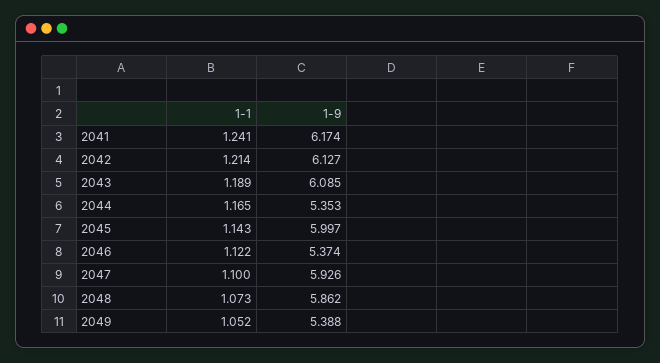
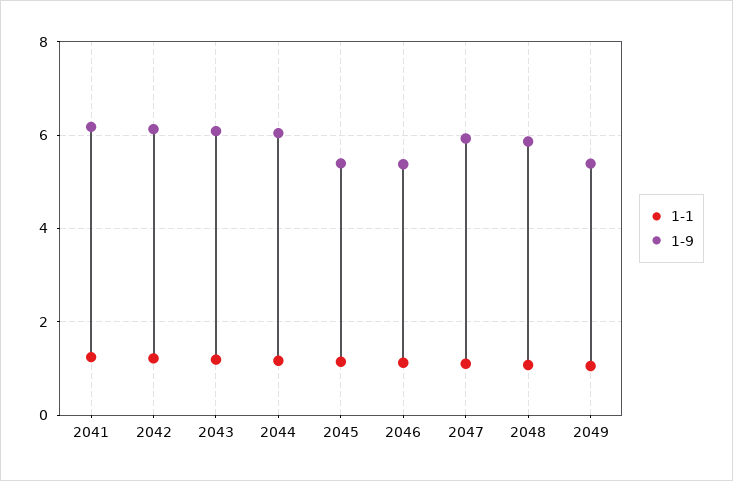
1-9, 2044: 5.353 -> 6
1-9, 2045: 5.997 -> 5.4

